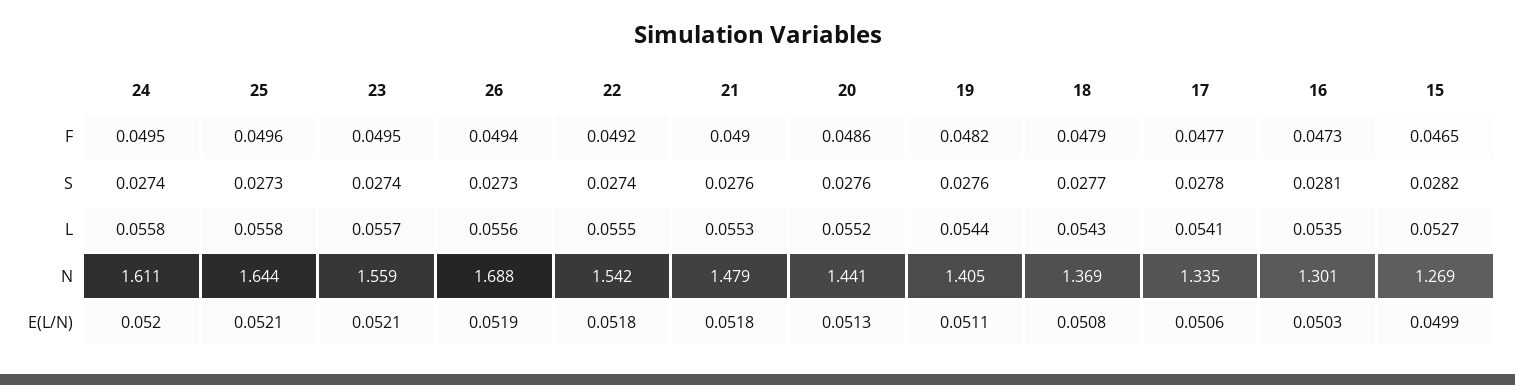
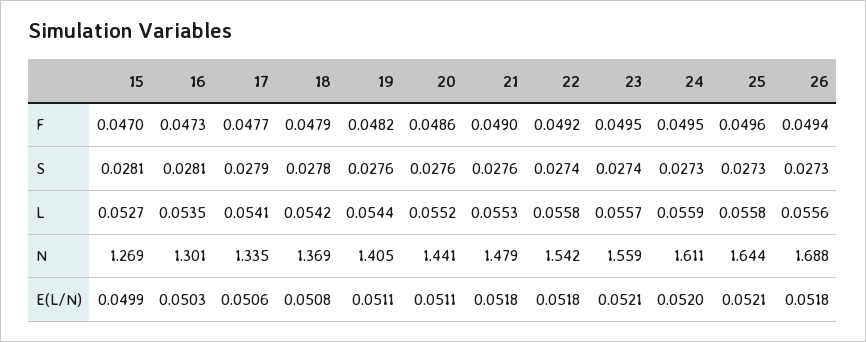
15, F: 0.0465 -> 0.047
24, S: 0.0274 -> 0.0273
18, S: 0.0277 -> 0.0278
17, S: 0.0278 -> 0.0279
15, S: 0.0282 -> 0.0281
24, L: 0.0558 -> 0.0559
22, L: 0.0555 -> 0.0558
18, L: 0.0543 -> 0.0542
26, E(L/N): 0.0519 -> 0.0518
20, E(L/N): 0.0513 -> 0.0511

